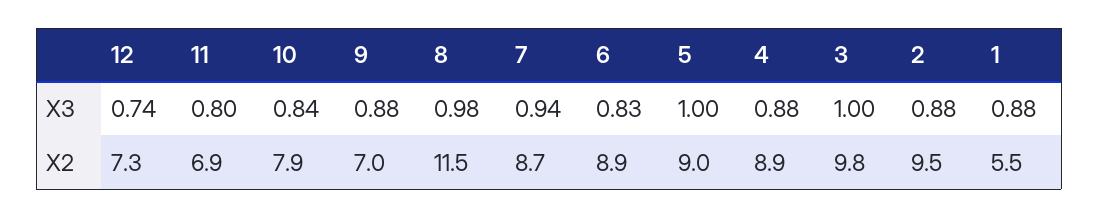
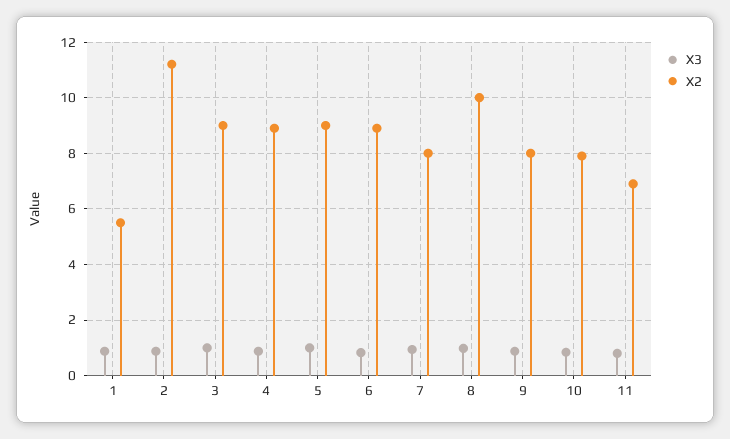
X3, 12: 0.74 -> none
X2, 12: 7.3 -> none
X2, 9: 7 -> 8
X2, 8: 11.5 -> 10
X2, 7: 8.7 -> 8
X2, 3: 9.8 -> 9
X2, 2: 9.5 -> 11.25

